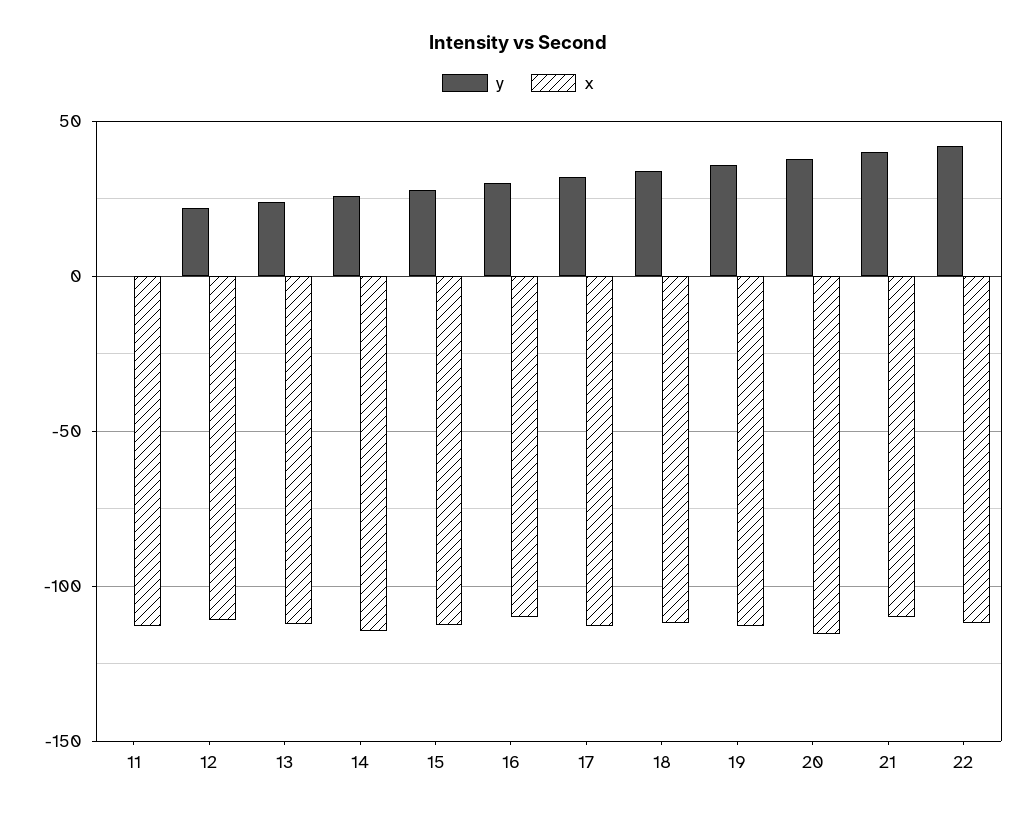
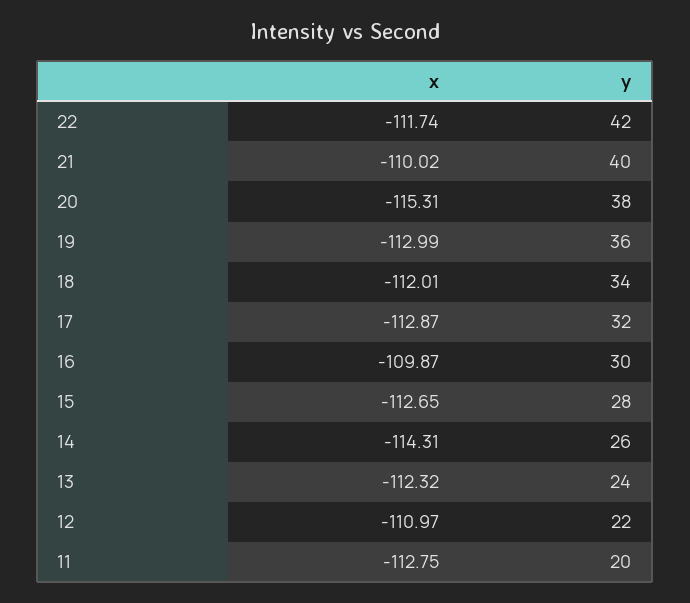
y, 11: 0 -> 20

